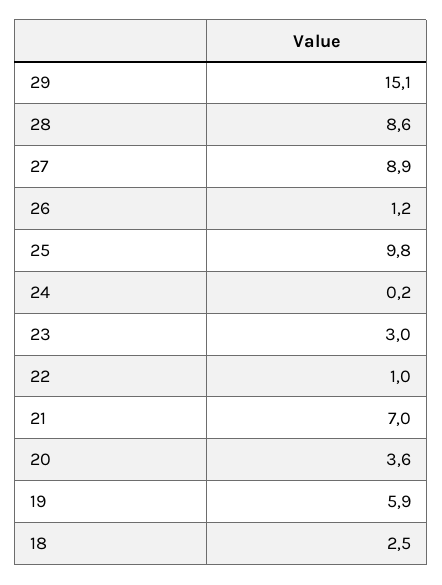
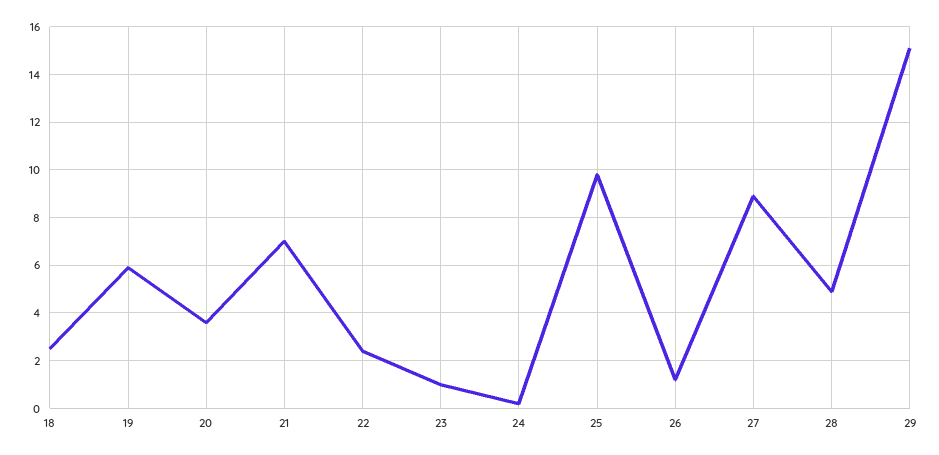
28: 8.6 -> 5
23: 3 -> 1
22: 1 -> 2.5

